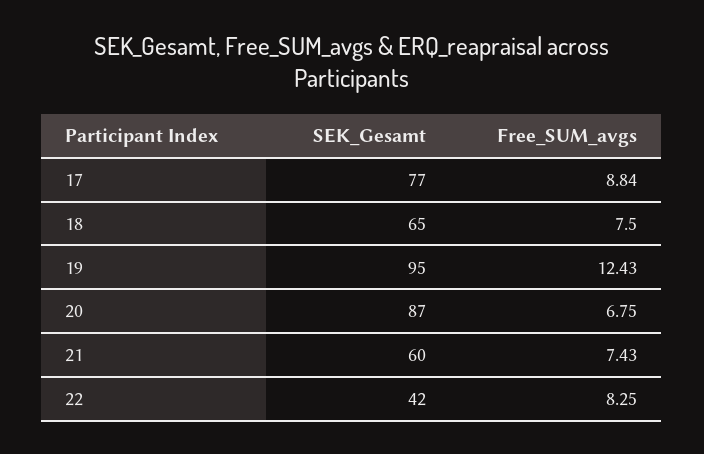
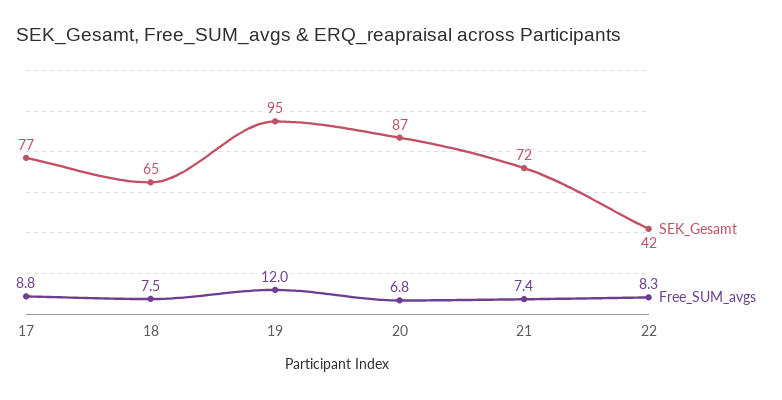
Free_SUM_avgs, 19: 12.43 -> 12
SEK_Gesamt, 21: 60 -> 72

